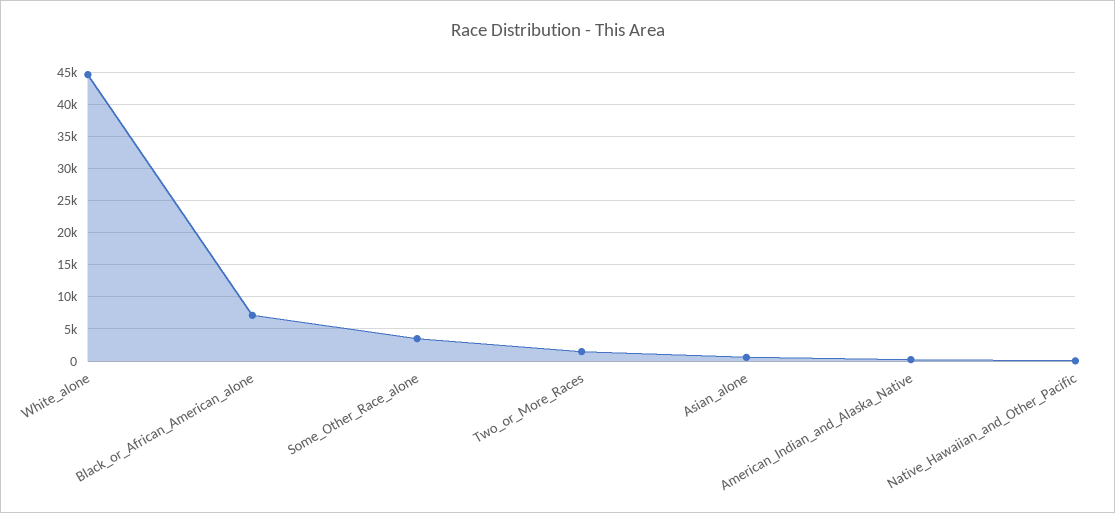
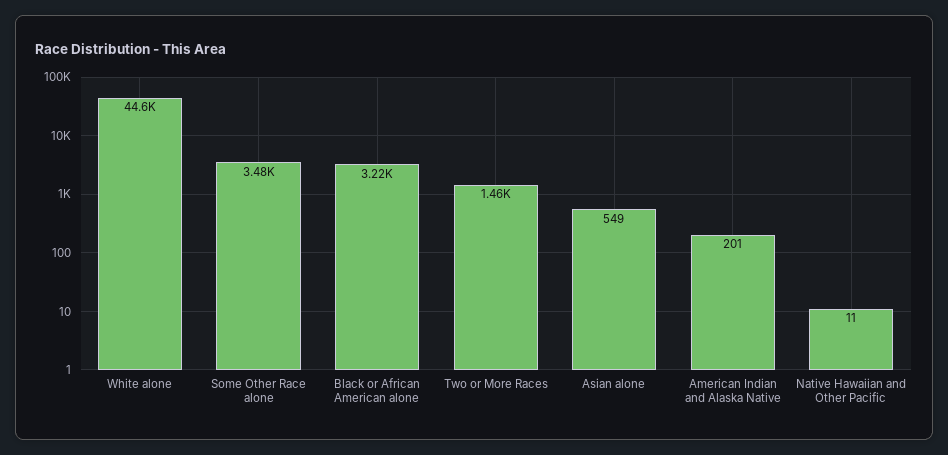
Black_or_African_American_alone: 7000 -> 3220

